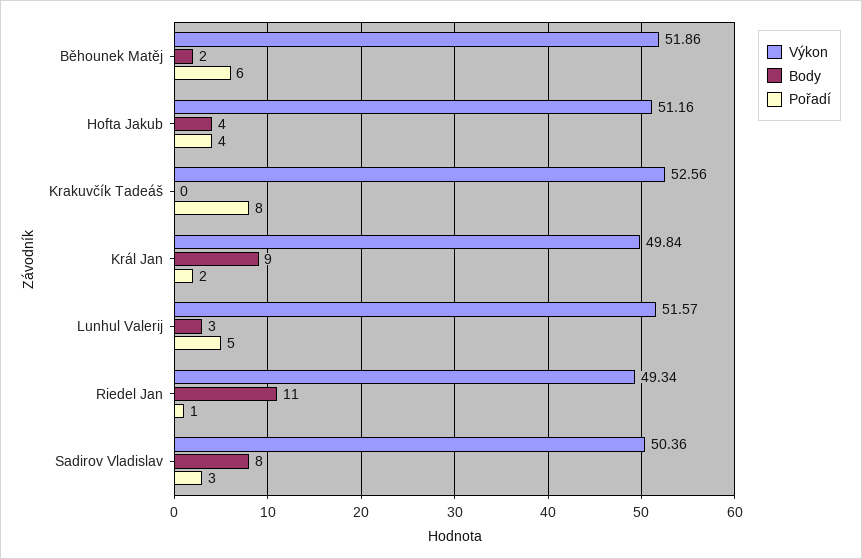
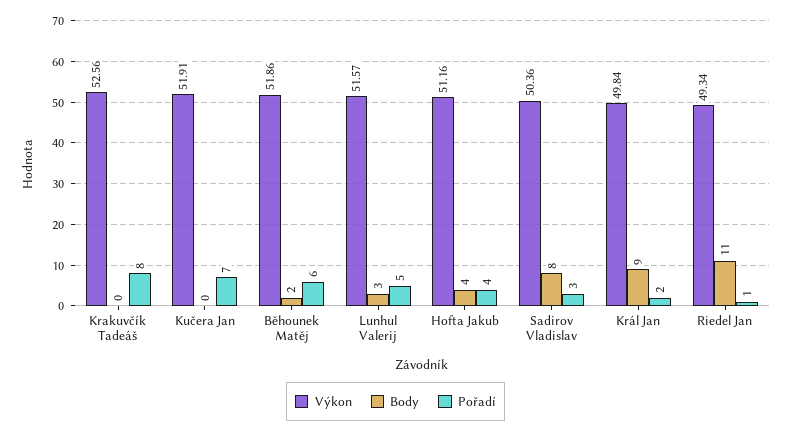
Výkon, Kučera Jan: none -> 51.91
Body, Kučera Jan: none -> 0
Pořadí, Kučera Jan: none -> 7

